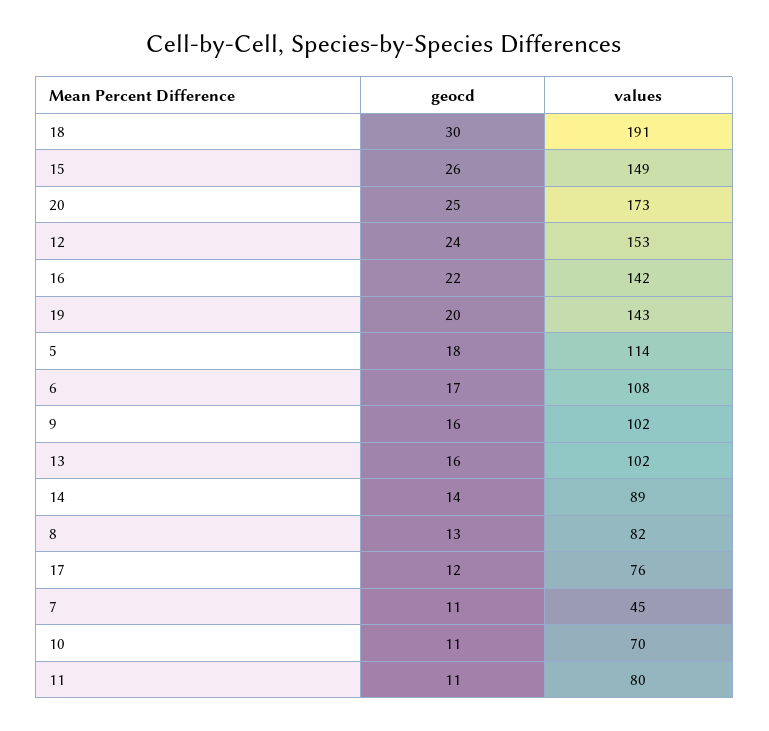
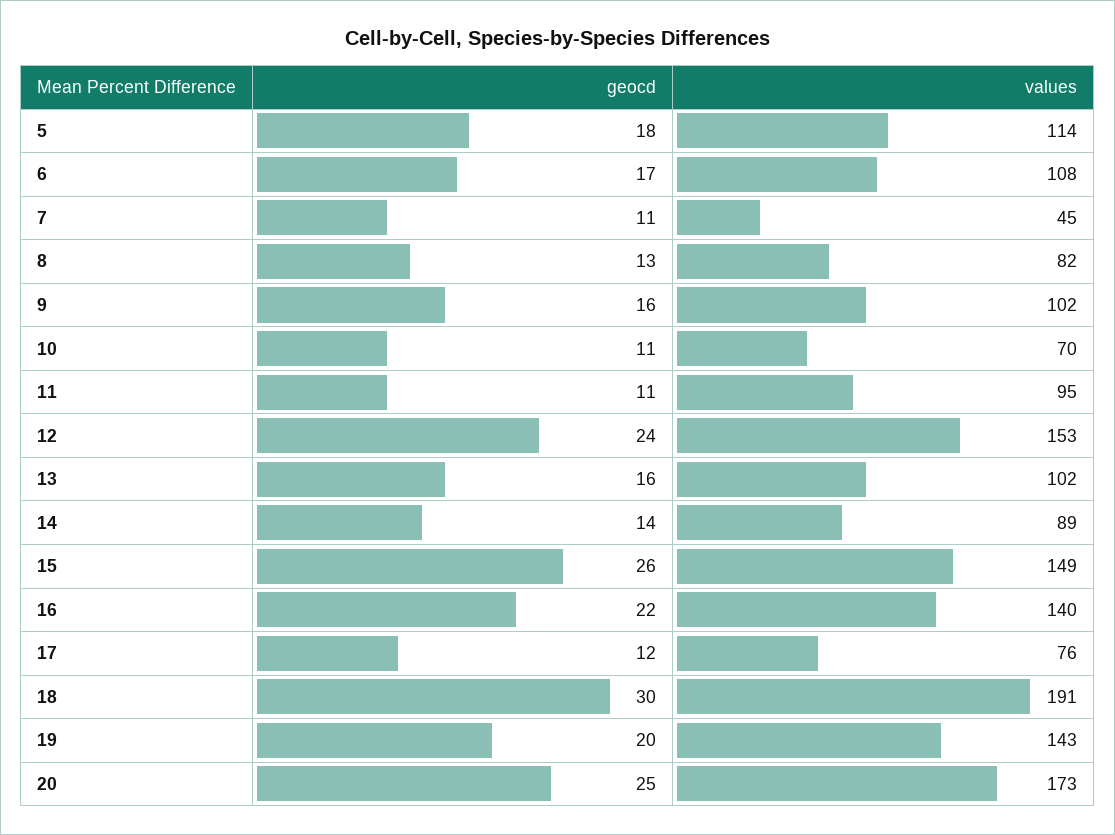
values, 16: 142 -> 140
values, 11: 80 -> 95

